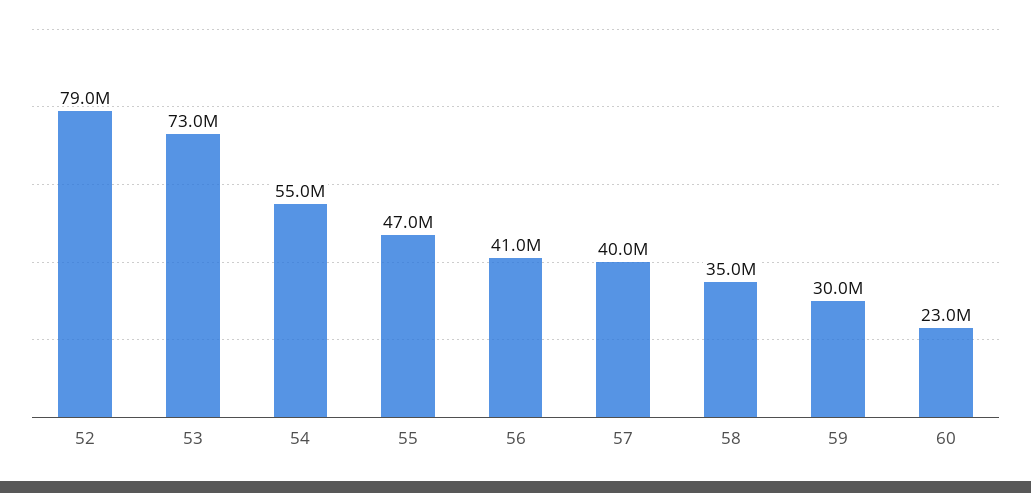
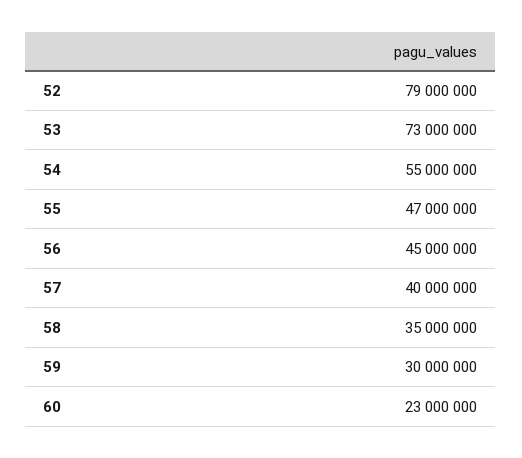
56: 41000000 -> 45000000

